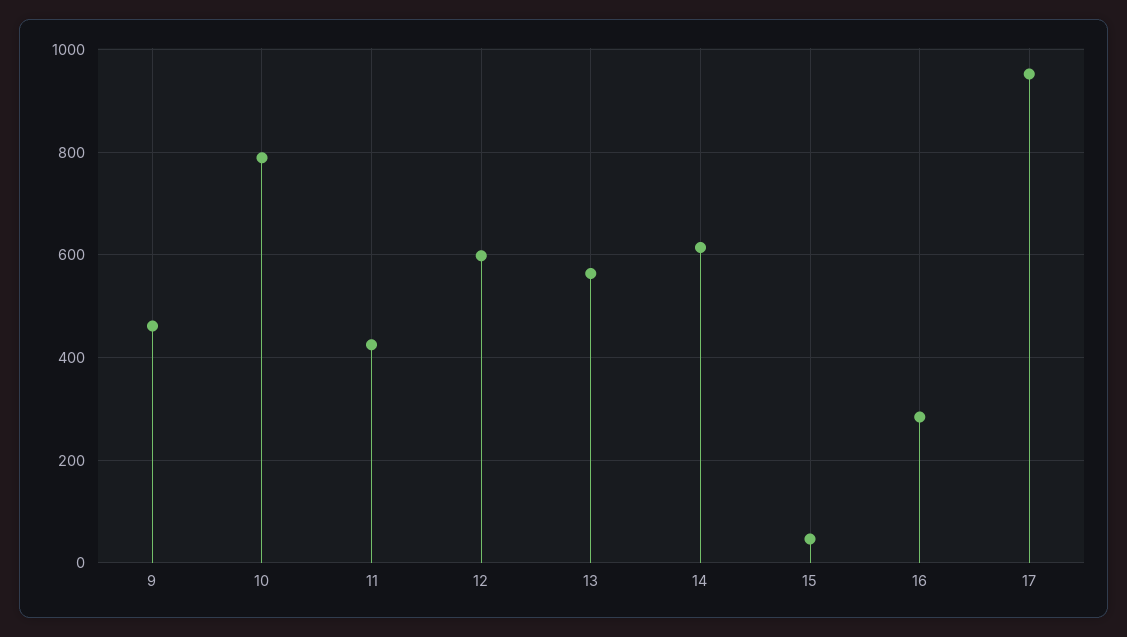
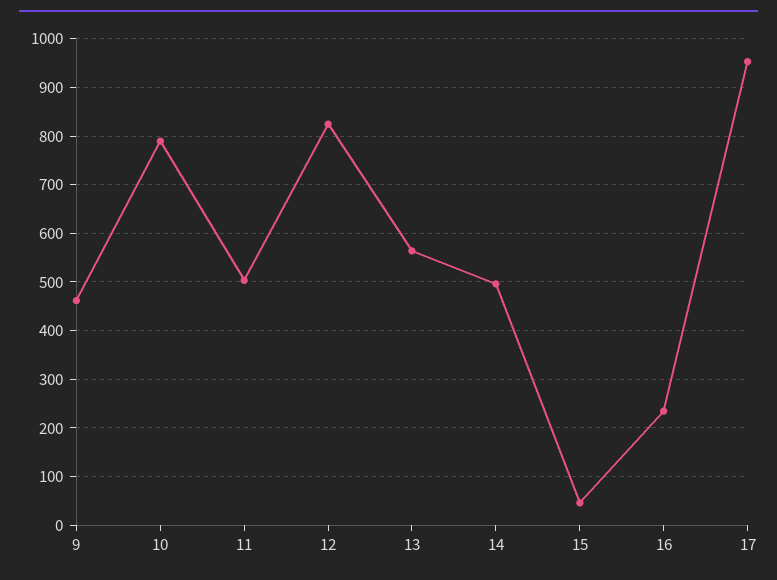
11: 420 -> 500
12: 600 -> 820
14: 620 -> 500
16: 280 -> 240

